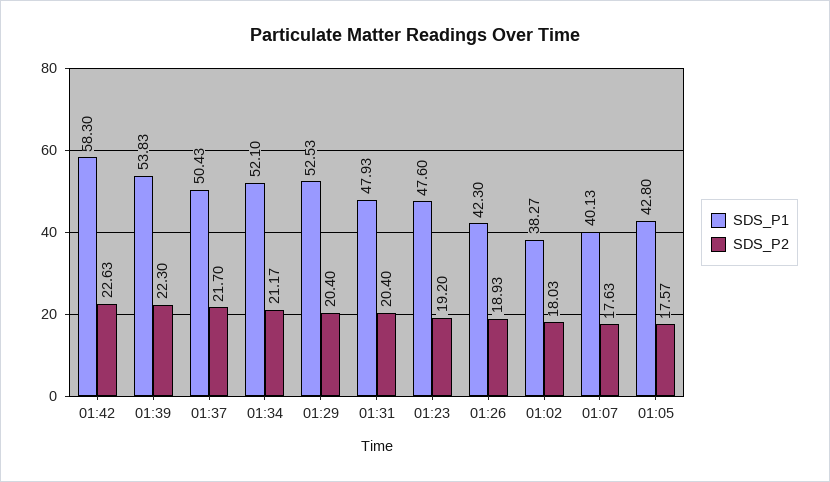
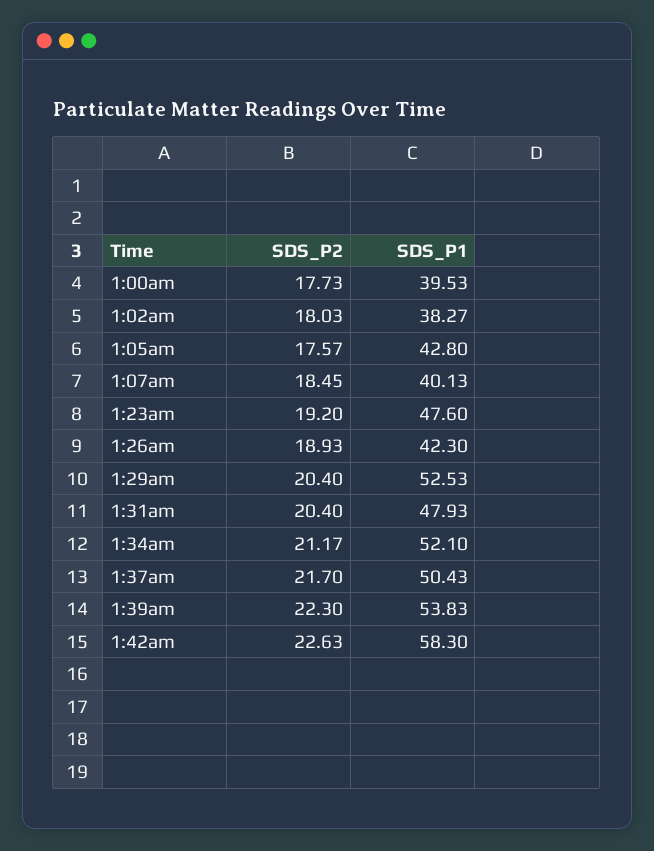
SDS_P2, 01:07: 17.63 -> 18.45
SDS_P2, 1:00am: none -> 17.73
SDS_P1, 1:00am: none -> 39.53

